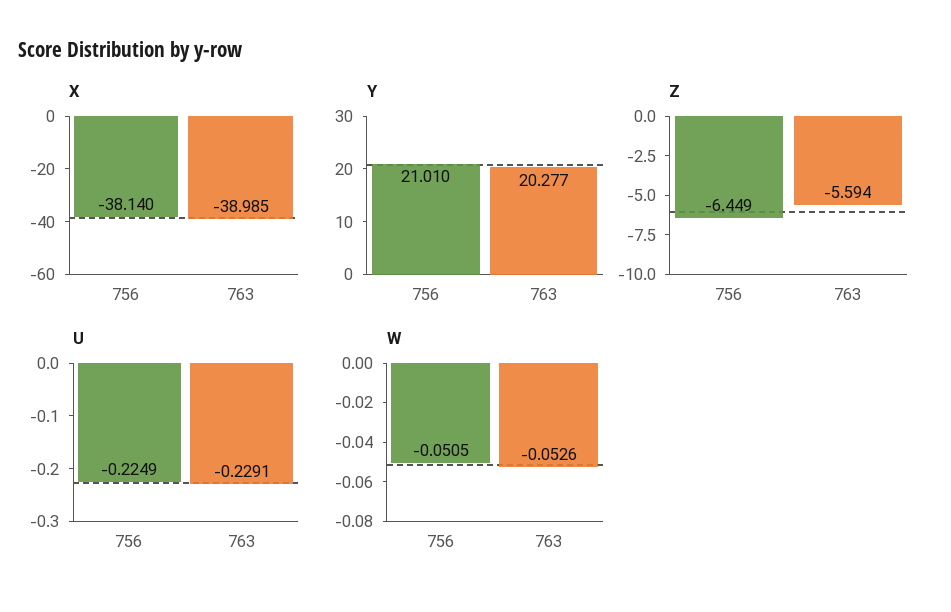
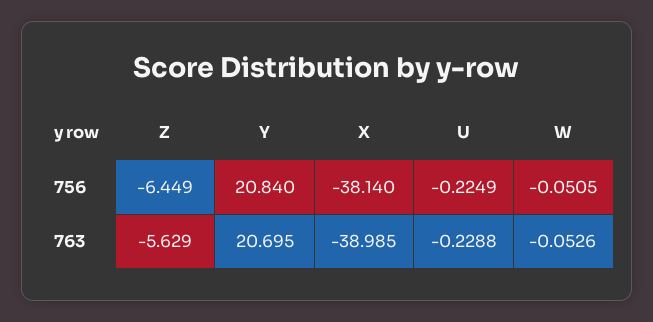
Y, 756: 21.01 -> 20.84
Y, 763: 20.277 -> 20.695
Z, 763: -5.594 -> -5.629
U, 763: -0.2291 -> -0.2288

